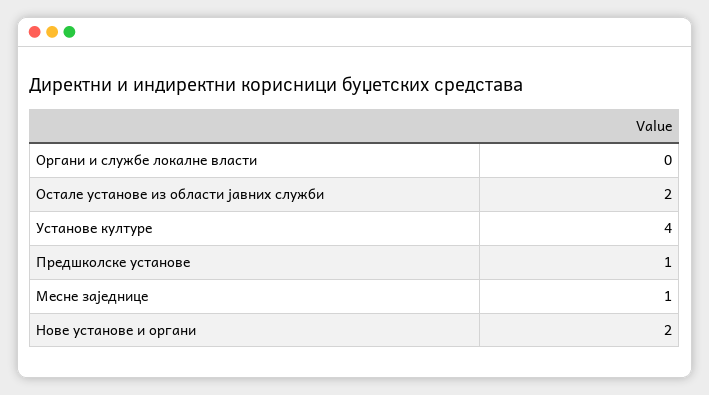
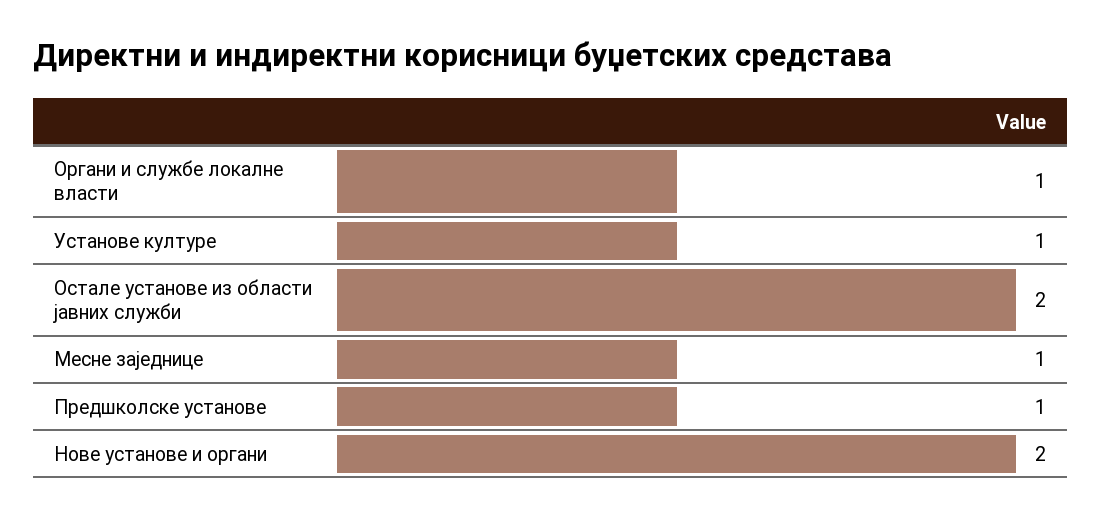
Органи и службе локалне власти: 0 -> 1
Установе културе: 4 -> 1

